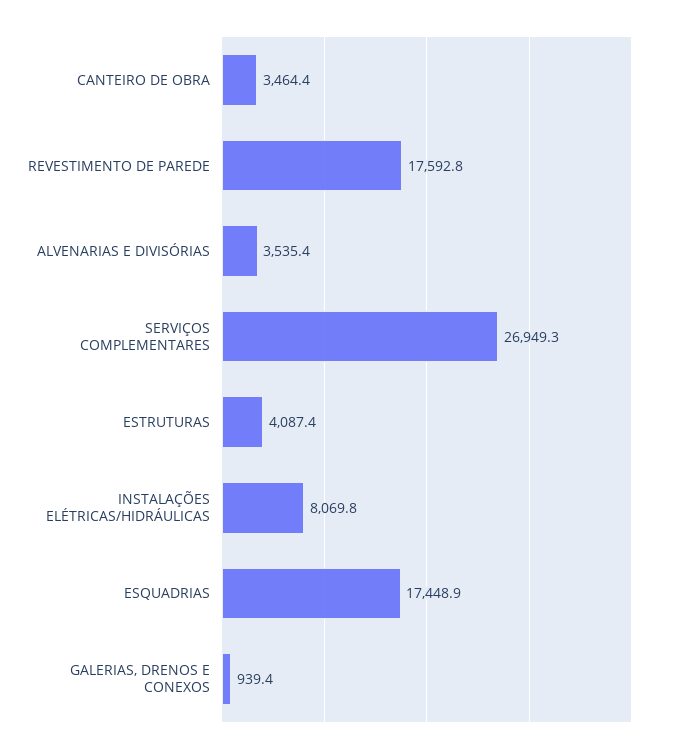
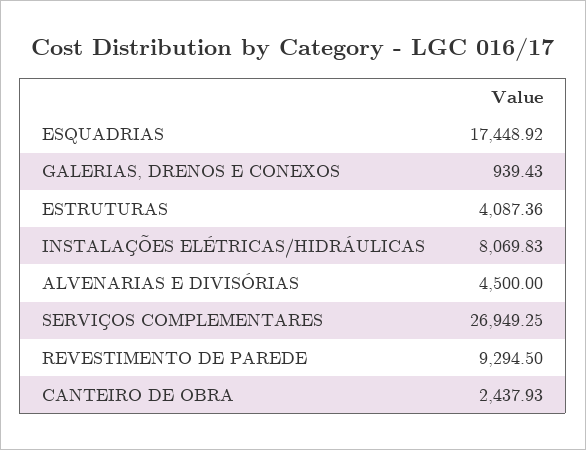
CANTEIRO DE OBRA: 3464.4 -> 2437.93
REVESTIMENTO DE PAREDE: 17592.8 -> 9294.5
ALVENARIAS E DIVISÓRIAS: 3535.4 -> 4500

